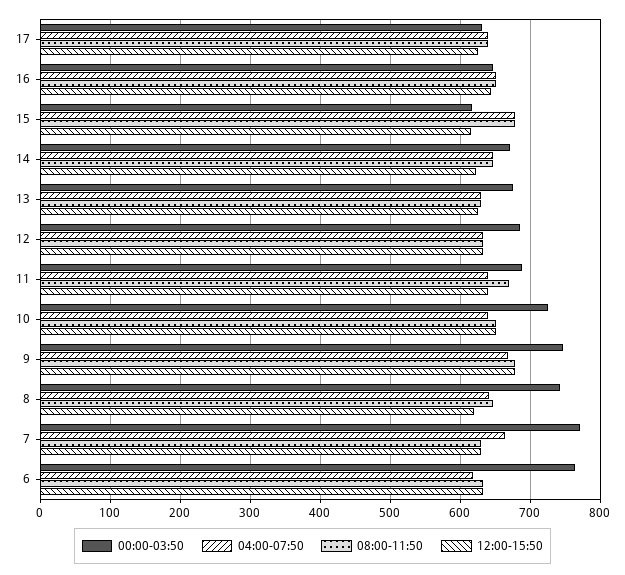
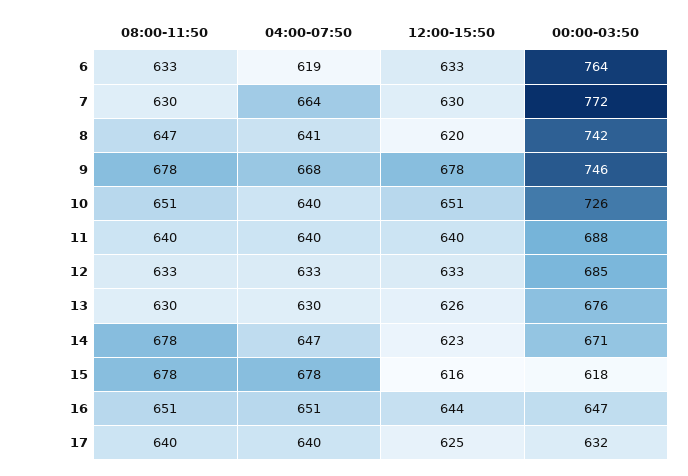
08:00-11:50, 14: 650 -> 678
08:00-11:50, 11: 670 -> 640

